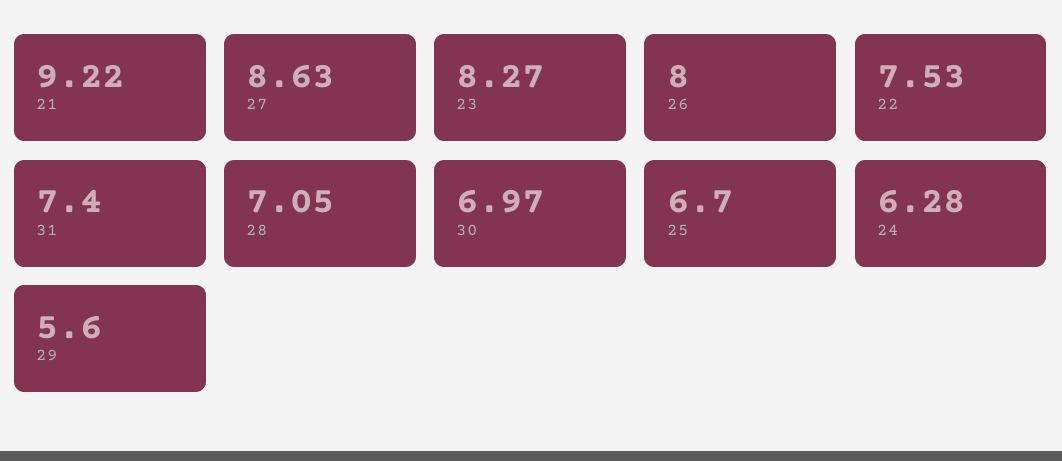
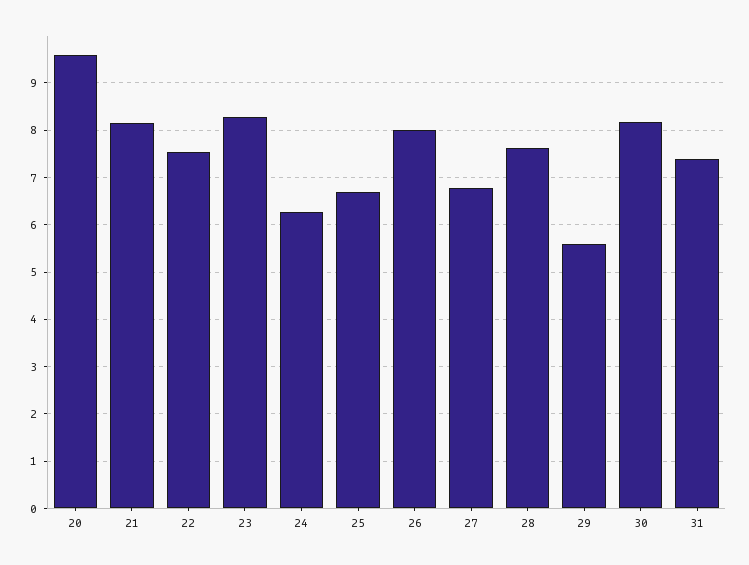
21: 9.22 -> 8.2
27: 8.63 -> 6.8
28: 7.05 -> 7.6
30: 6.97 -> 8.2
20: none -> 9.6

